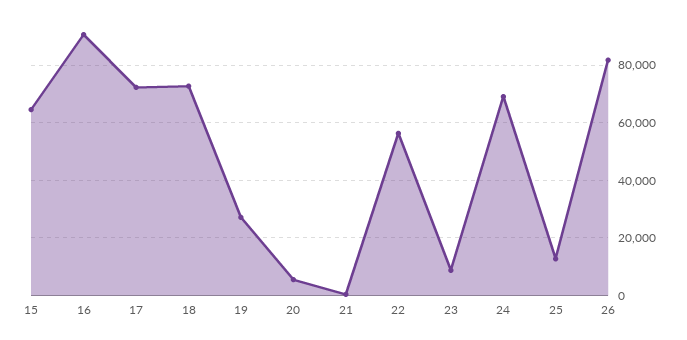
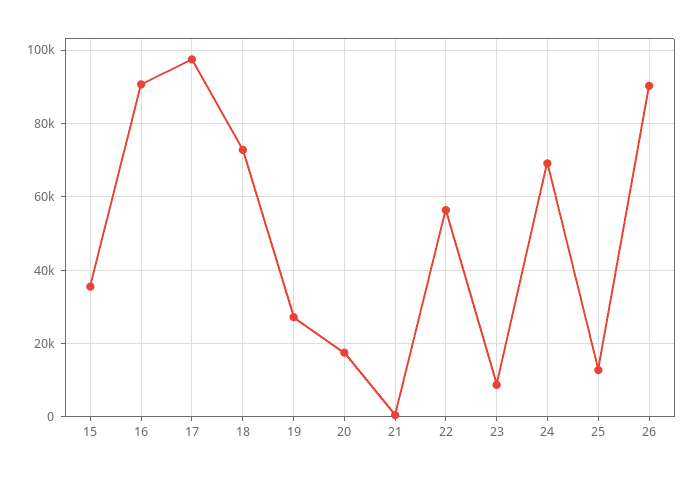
15: 65000 -> 36000
17: 72500 -> 98000
20: 5000 -> 18000
26: 82500 -> 90000

